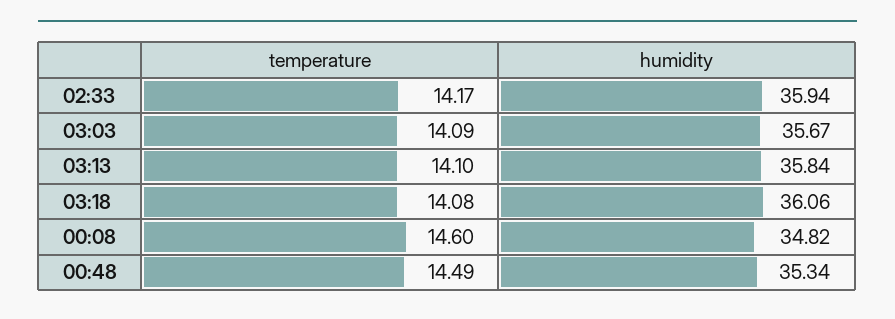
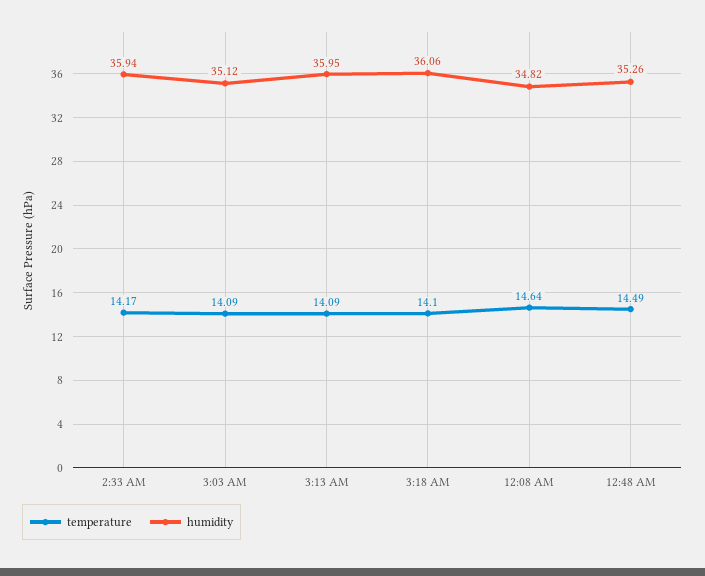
humidity, 03:03: 35.67 -> 35.12
temperature, 03:13: 14.1 -> 14.09
humidity, 03:13: 35.84 -> 35.95
temperature, 03:18: 14.08 -> 14.1
temperature, 00:08: 14.6 -> 14.64
humidity, 00:48: 35.34 -> 35.26

